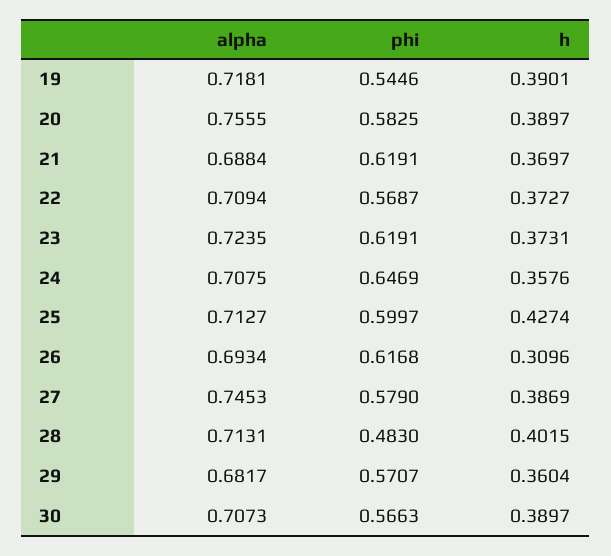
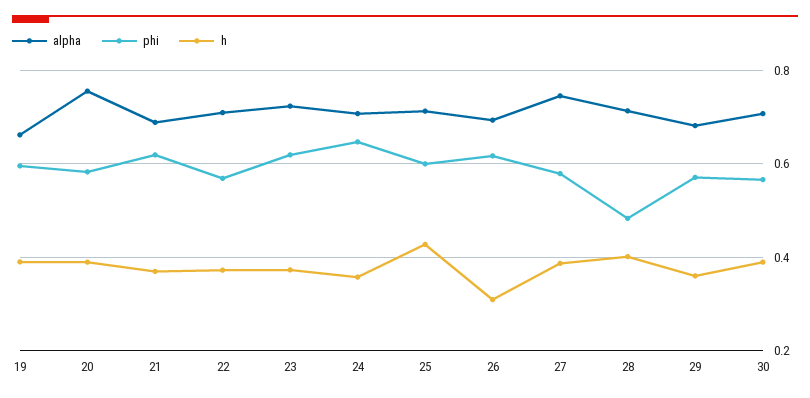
alpha, 19: 0.7181 -> 0.66
phi, 19: 0.5446 -> 0.6

